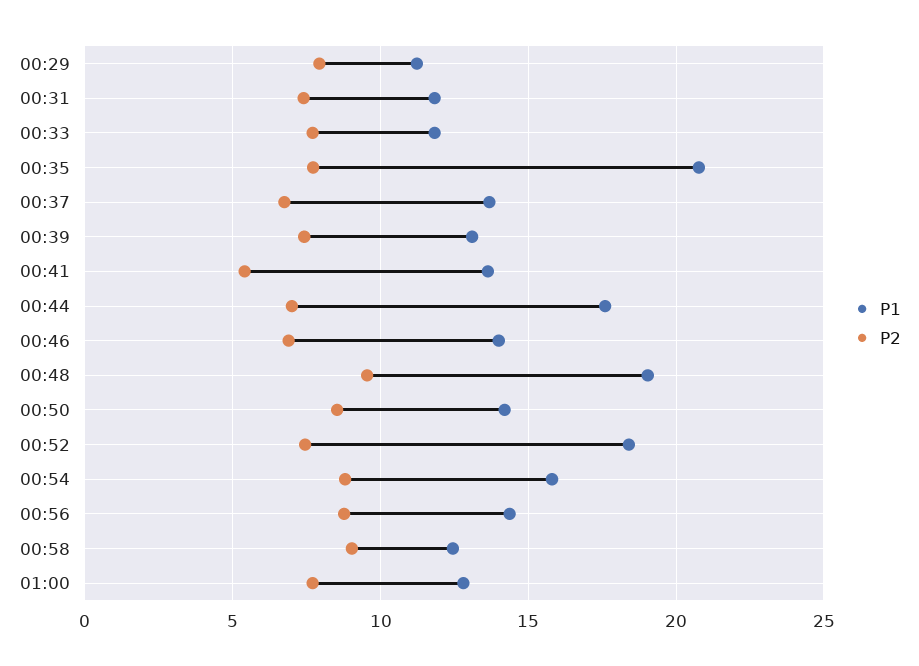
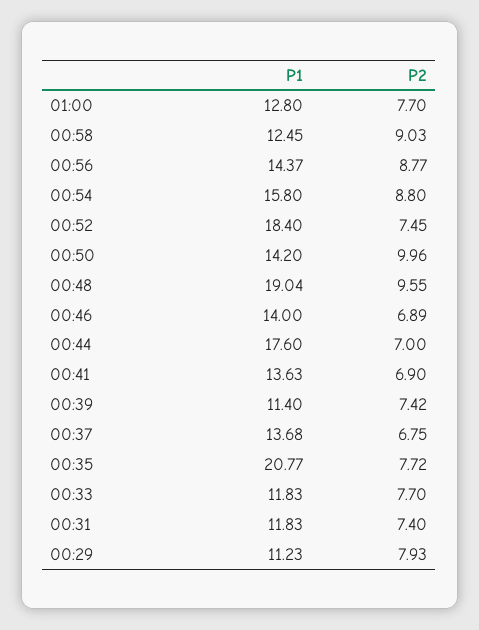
P1, 00:39: 13 -> 11.4
P2, 00:41: 5.5 -> 6.9
P2, 00:50: 8.5 -> 9.96

